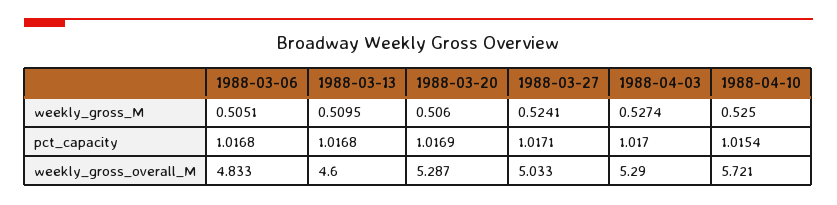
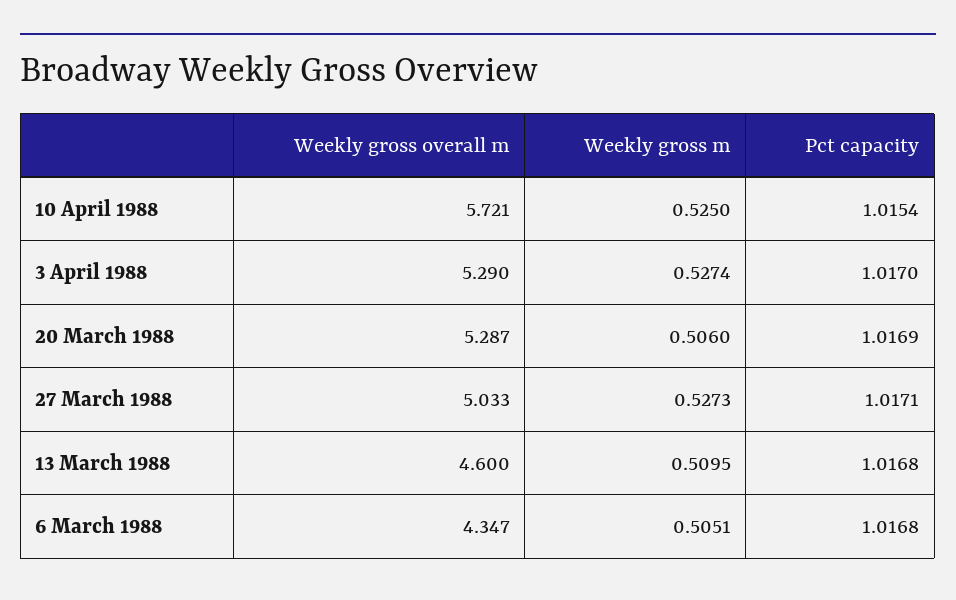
1988-03-27, weekly_gross_M: 0.5241 -> 0.5273
1988-03-06, weekly_gross_overall_M: 4.833 -> 4.347

